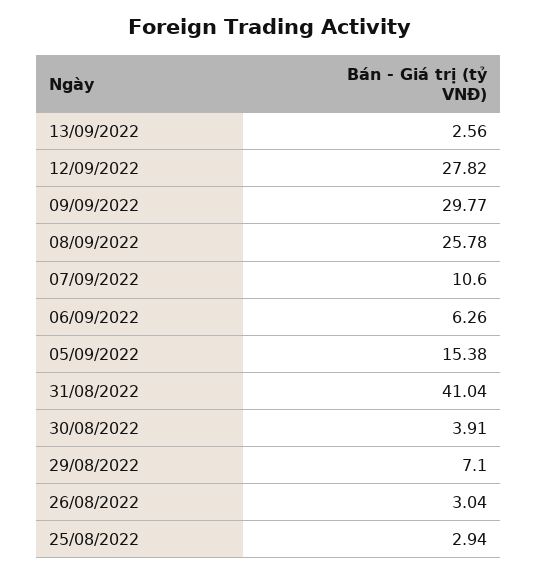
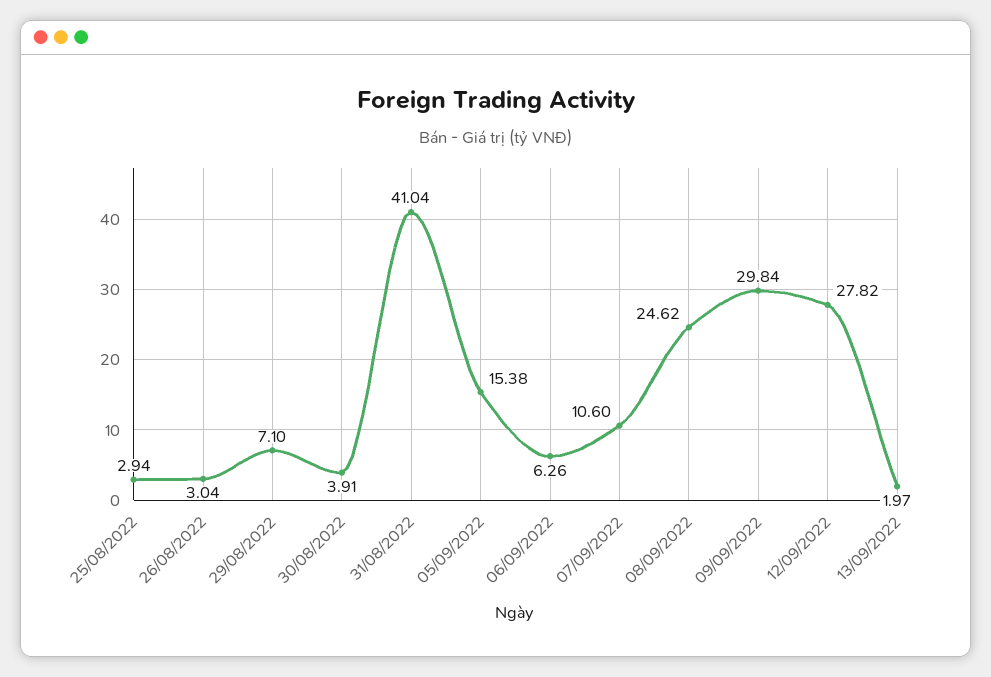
13/09/2022: 2.56 -> 1.97
09/09/2022: 29.77 -> 29.84
08/09/2022: 25.78 -> 24.62

